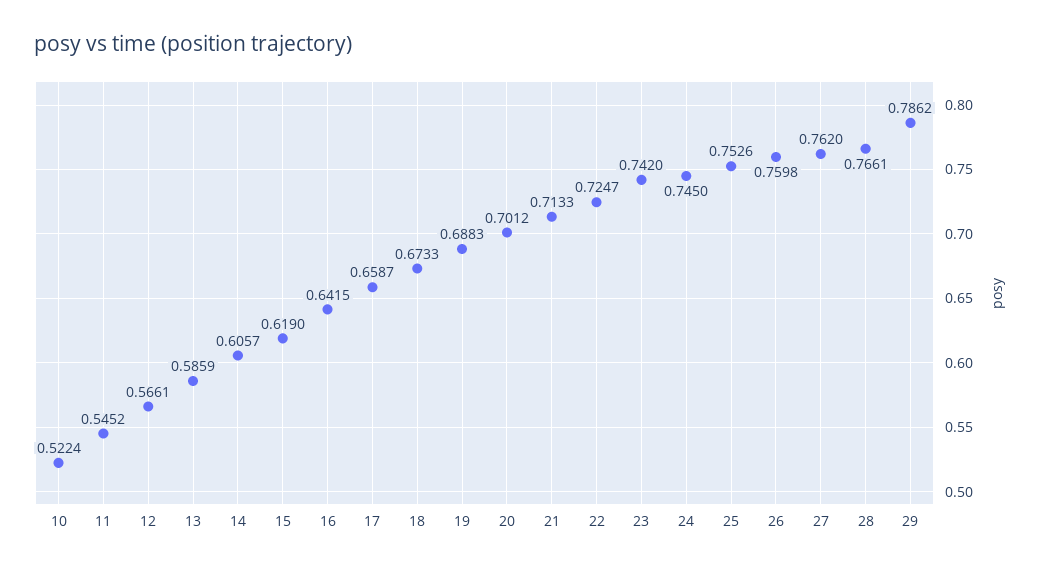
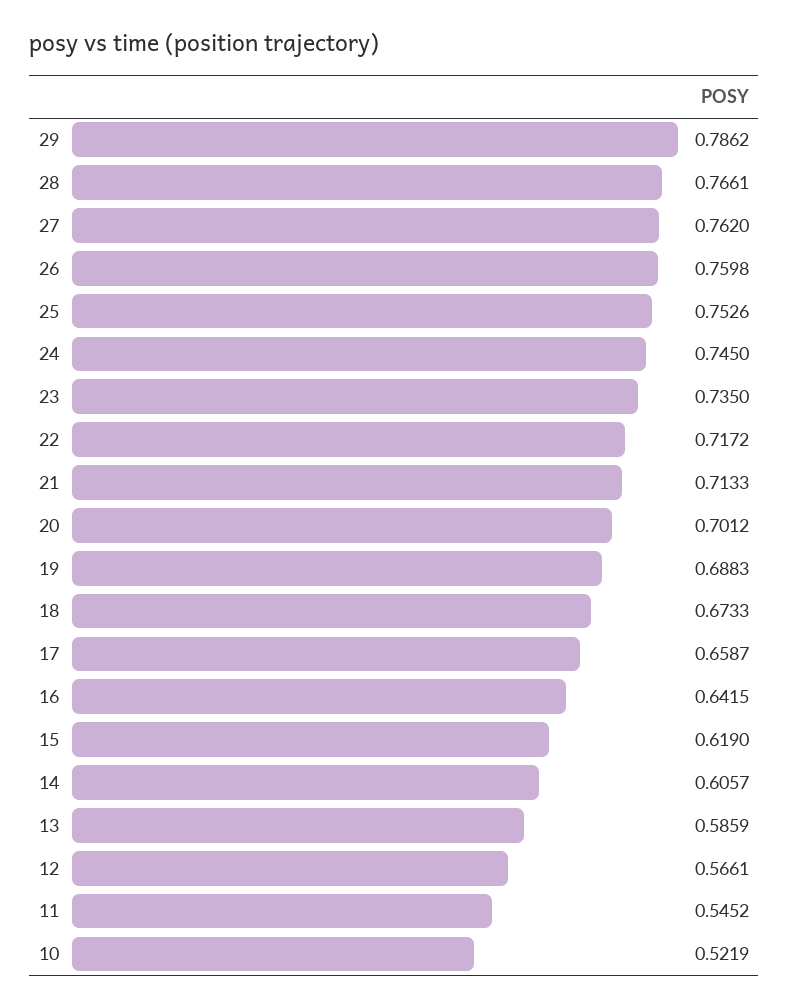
10: 0.5224 -> 0.5219
22: 0.7247 -> 0.7172
23: 0.742 -> 0.735

